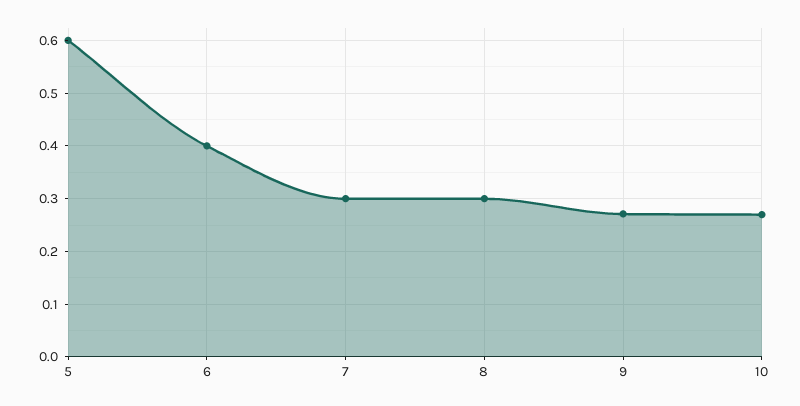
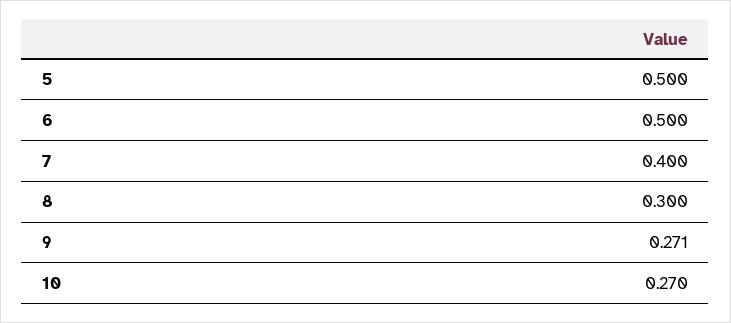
5: 0.6 -> 0.5
6: 0.4 -> 0.5
7: 0.3 -> 0.4

